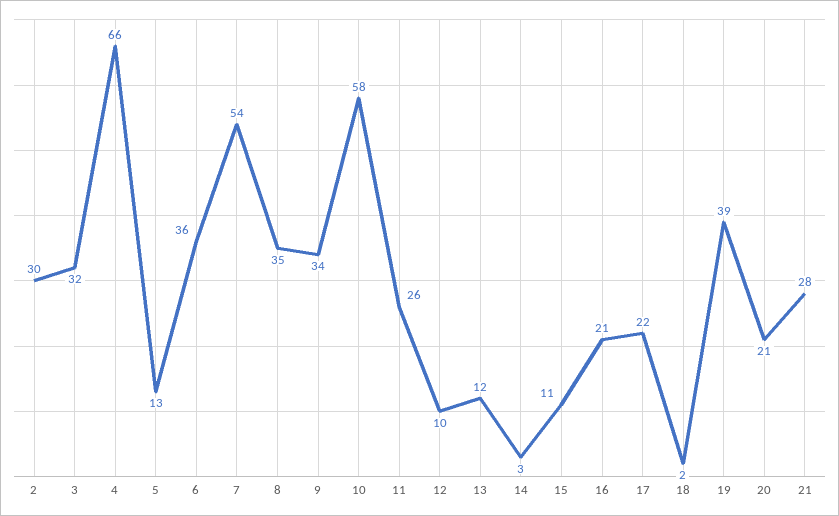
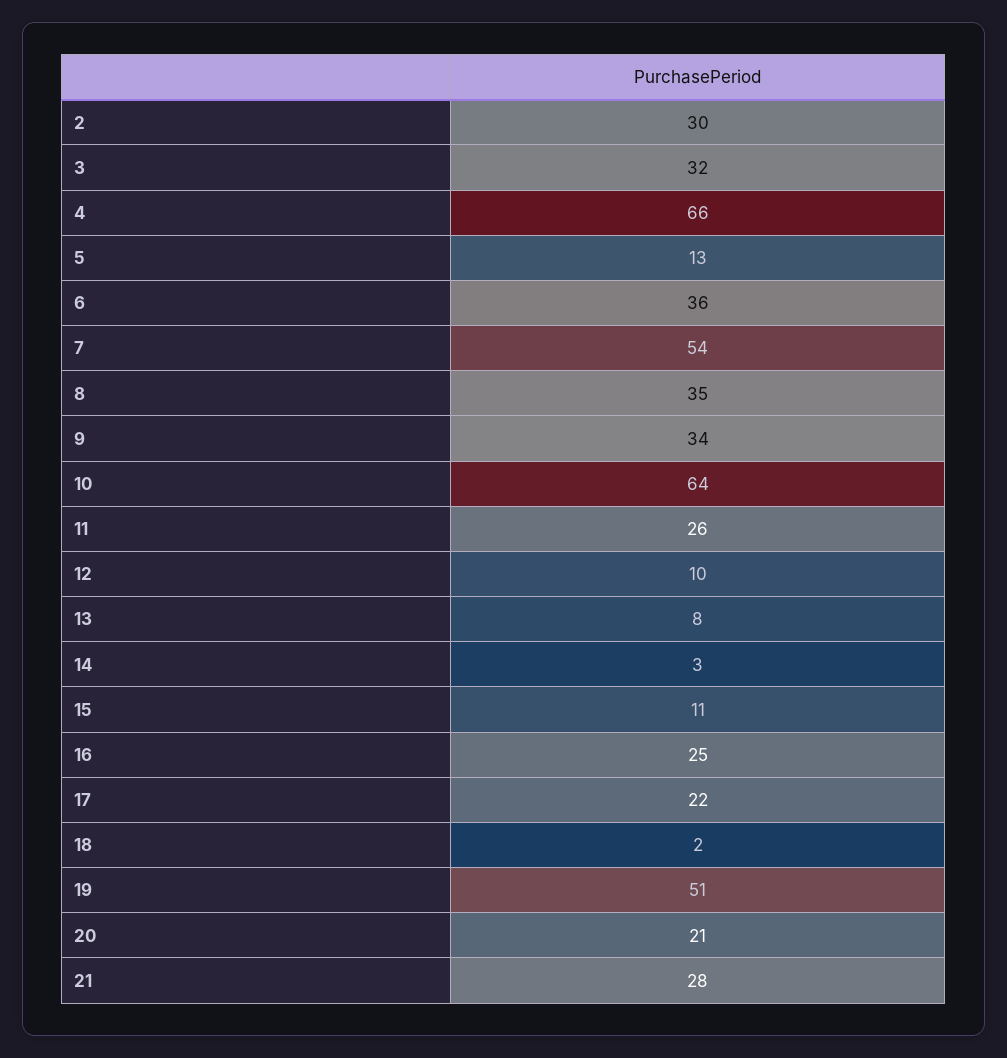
10: 58 -> 64
13: 12 -> 8
16: 21 -> 25
19: 39 -> 51

